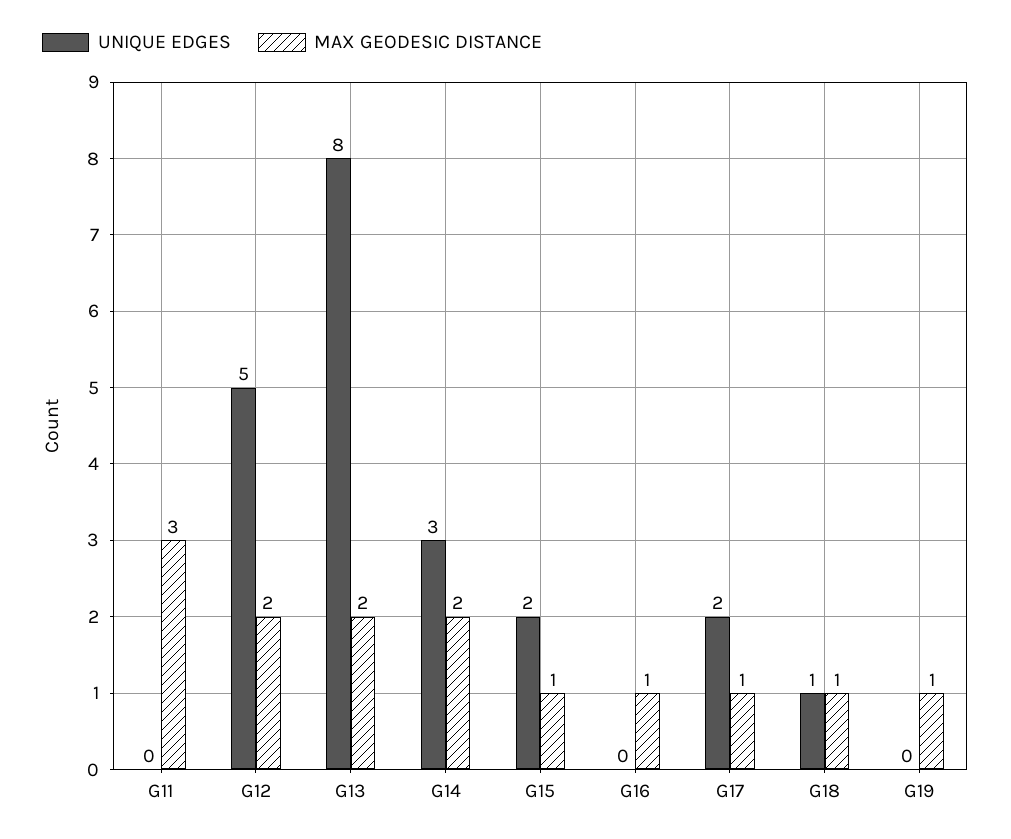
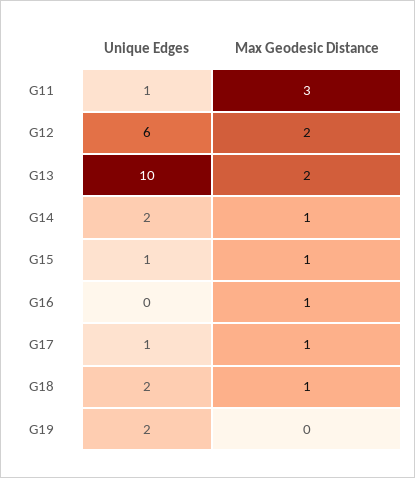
UNIQUE EDGES, G11: 0 -> 1
UNIQUE EDGES, G12: 5 -> 6
UNIQUE EDGES, G13: 8 -> 10
UNIQUE EDGES, G14: 3 -> 2
MAX GEODESIC DISTANCE, G14: 2 -> 1
UNIQUE EDGES, G15: 2 -> 1
UNIQUE EDGES, G17: 2 -> 1
UNIQUE EDGES, G18: 1 -> 2
UNIQUE EDGES, G19: 0 -> 2
MAX GEODESIC DISTANCE, G19: 1 -> 0

